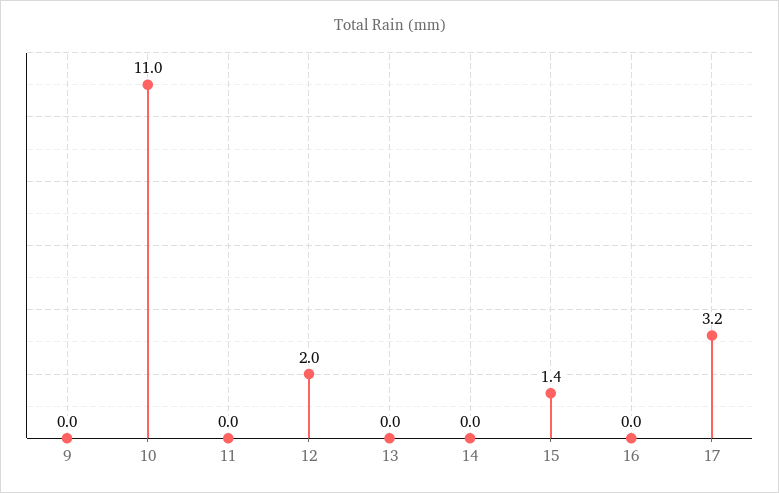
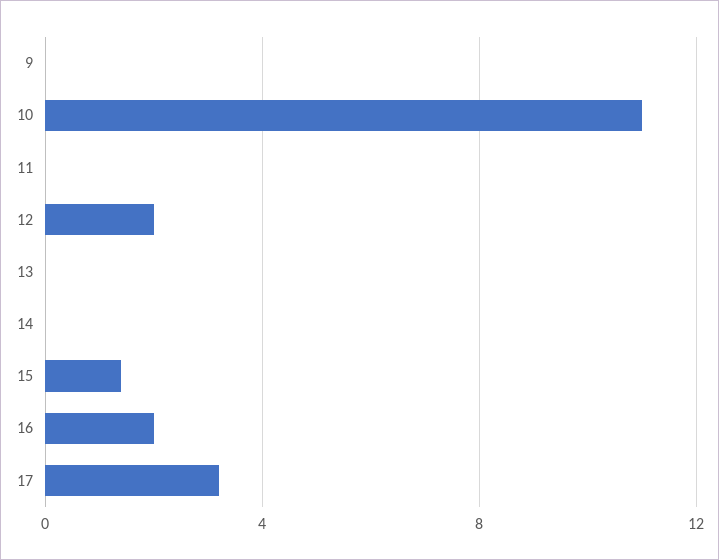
16: 0 -> 2

